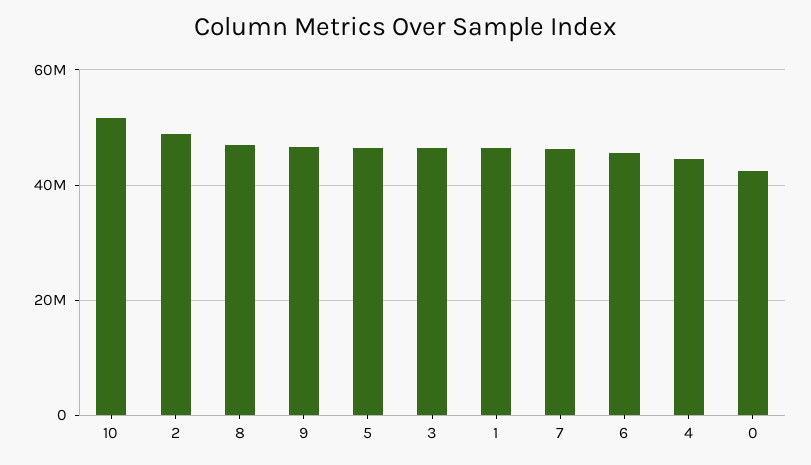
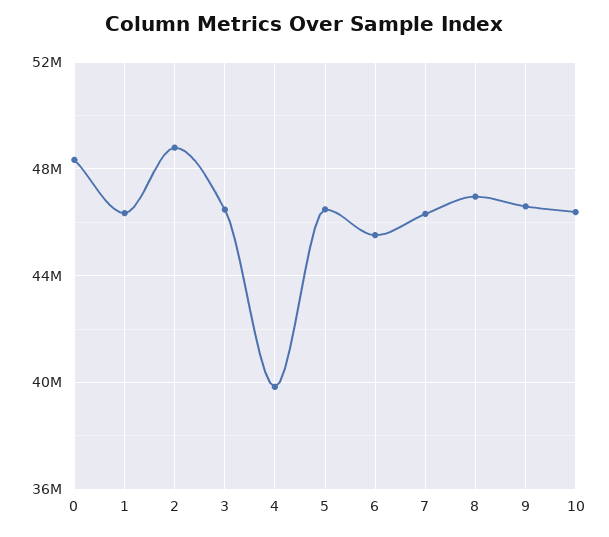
10: 52000000 -> 46500000
4: 44000000 -> 40000000
0: 42000000 -> 48500000

